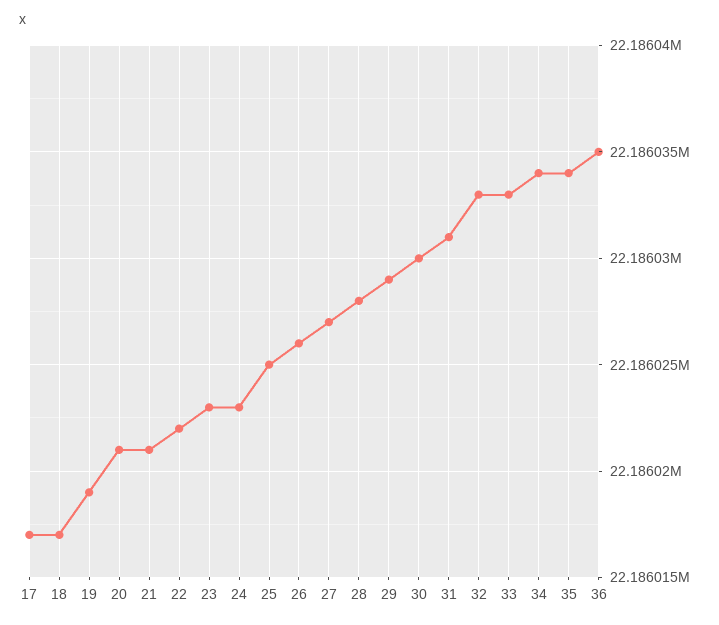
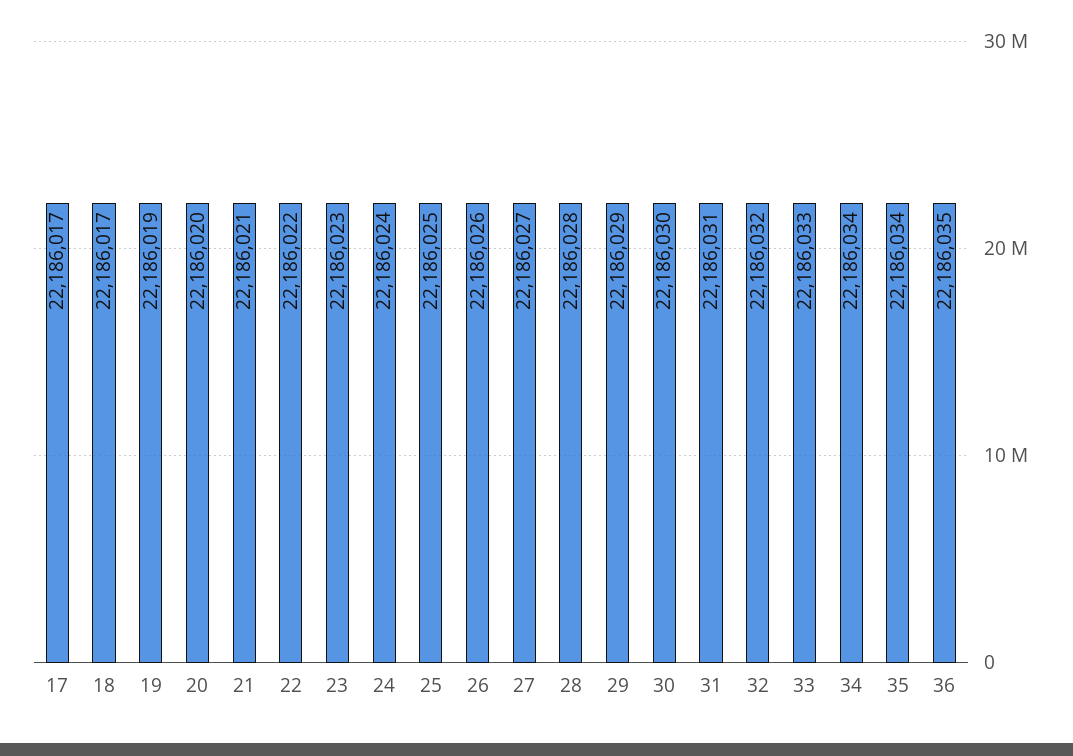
20: 22186021 -> 22186020
24: 22186023 -> 22186024
32: 22186033 -> 22186032

